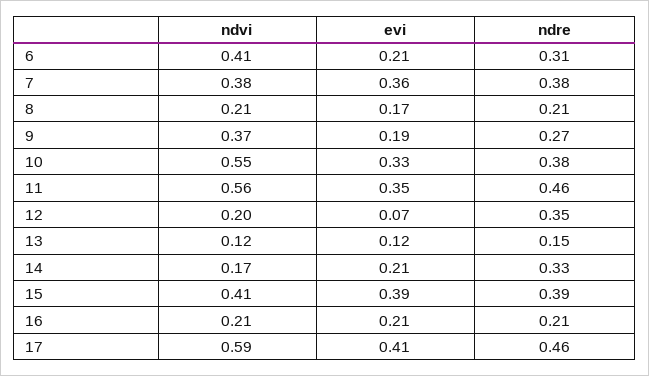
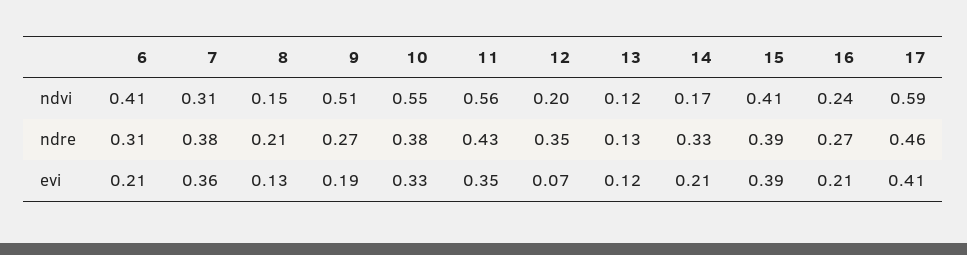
ndvi, 7: 0.38 -> 0.31
ndvi, 8: 0.21 -> 0.15
evi, 8: 0.17 -> 0.13
ndvi, 9: 0.37 -> 0.51
ndre, 11: 0.46 -> 0.43
ndre, 13: 0.15 -> 0.13
ndvi, 16: 0.21 -> 0.24
ndre, 16: 0.21 -> 0.27

